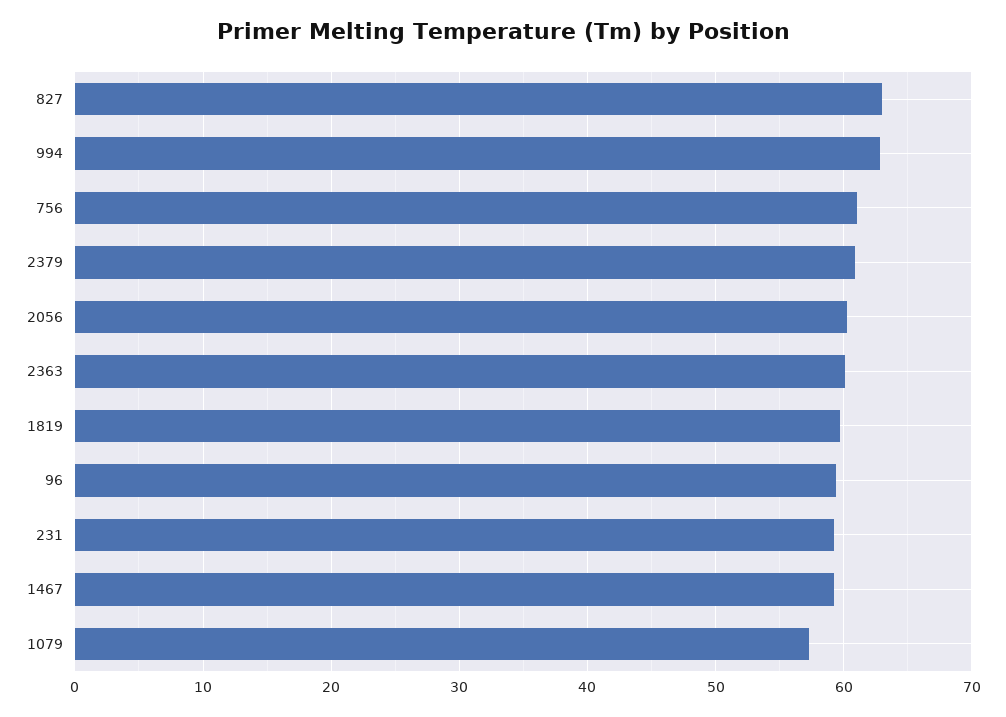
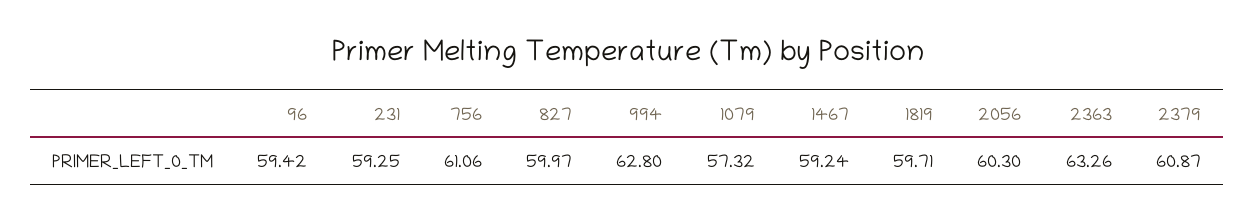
827: 63 -> 59.97
2363: 60 -> 63.26

